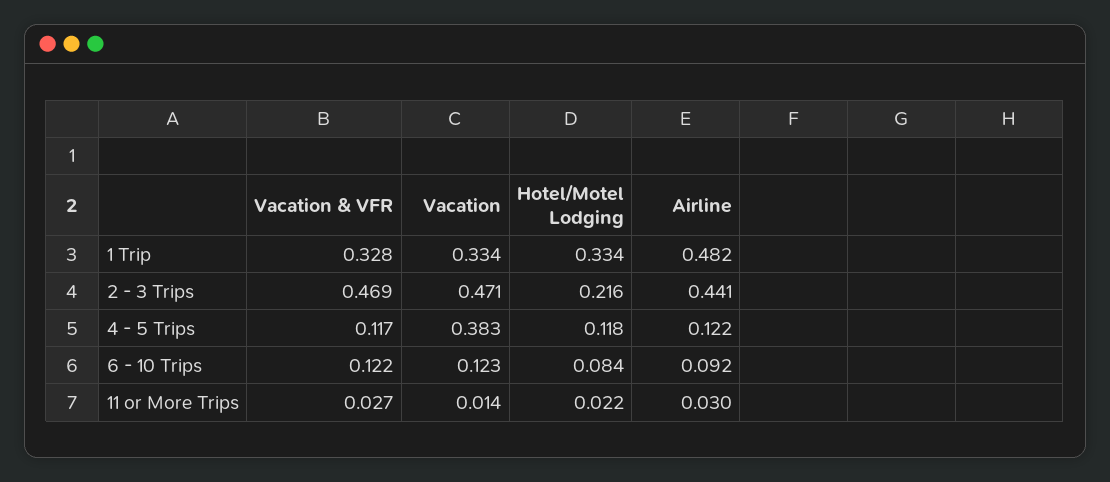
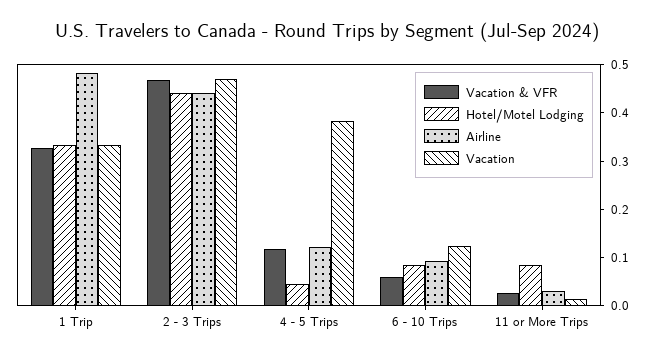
Hotel/Motel Lodging, 2 - 3 Trips: 0.216 -> 0.44
Hotel/Motel Lodging, 4 - 5 Trips: 0.118 -> 0.04
Vacation & VFR, 6 - 10 Trips: 0.122 -> 0.06
Hotel/Motel Lodging, 11 or More Trips: 0.022 -> 0.08

